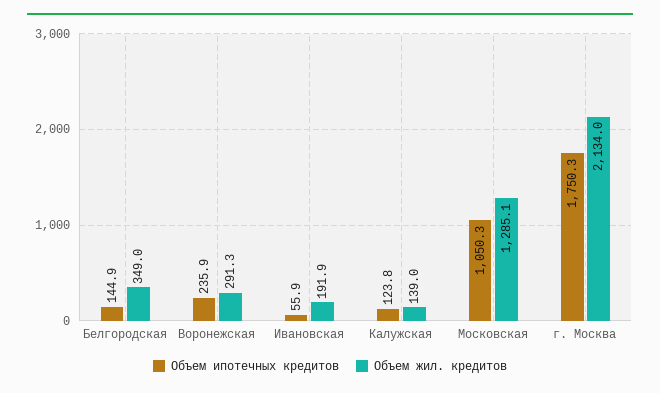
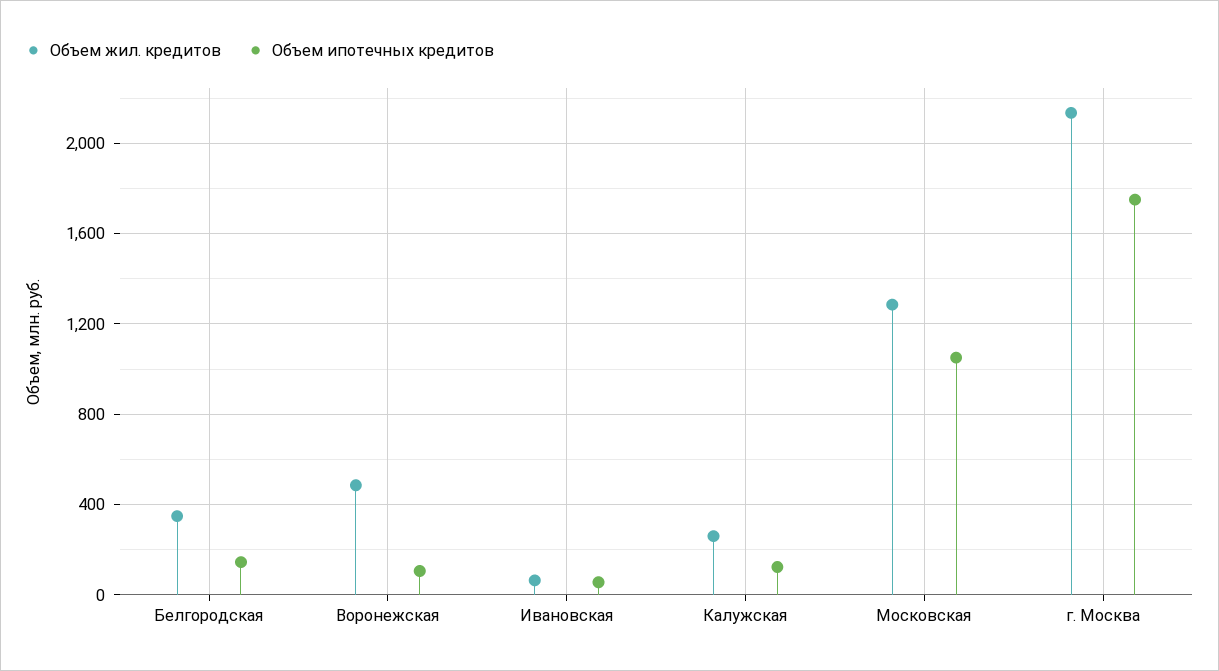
Объем ипотечных кредитов, Воронежская: 235.9 -> 100
Объем жил. кредитов, Воронежская: 291.3 -> 500
Объем жил. кредитов, Ивановская: 191.9 -> 50
Объем жил. кредитов, Калужская: 139 -> 250

